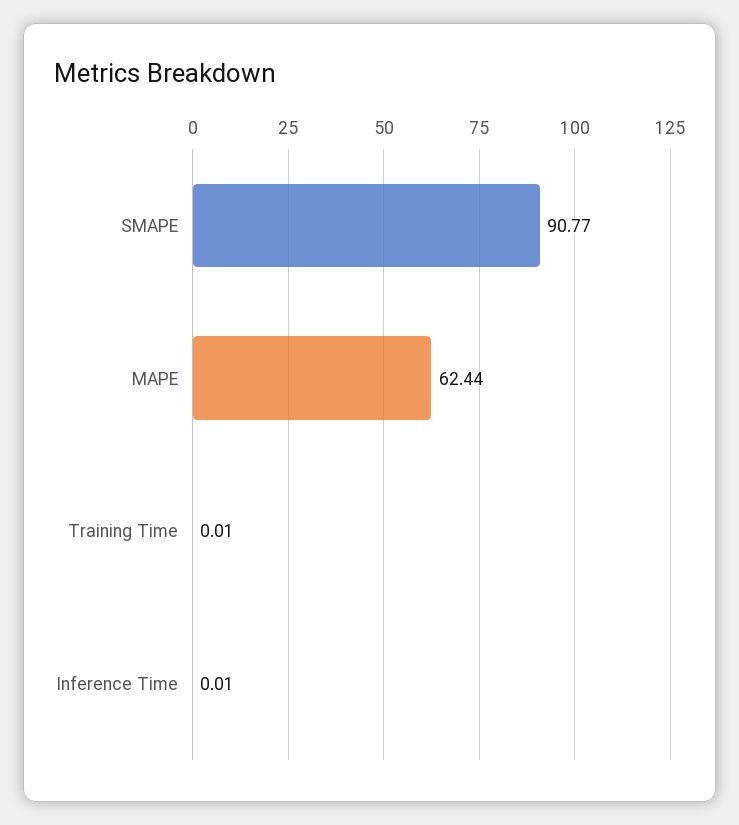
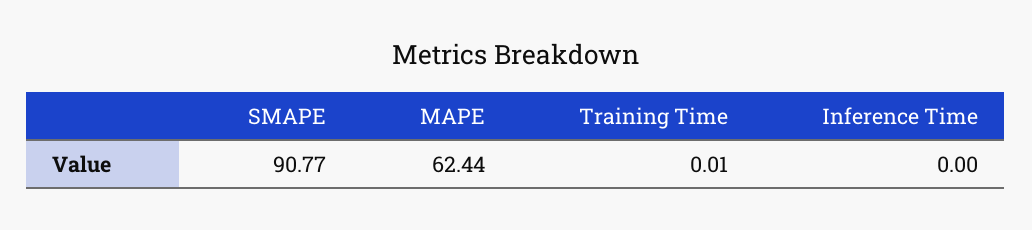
Inference Time: 0.01 -> 0

